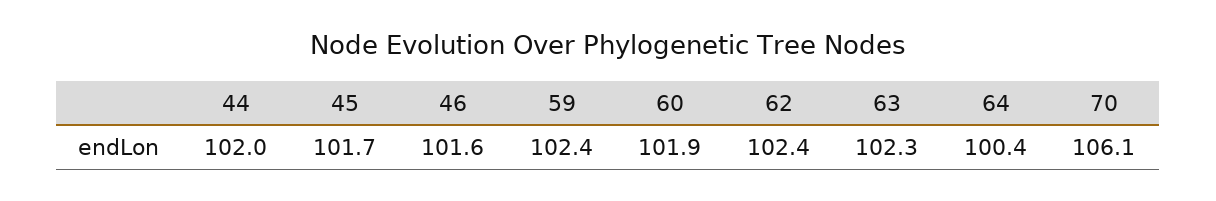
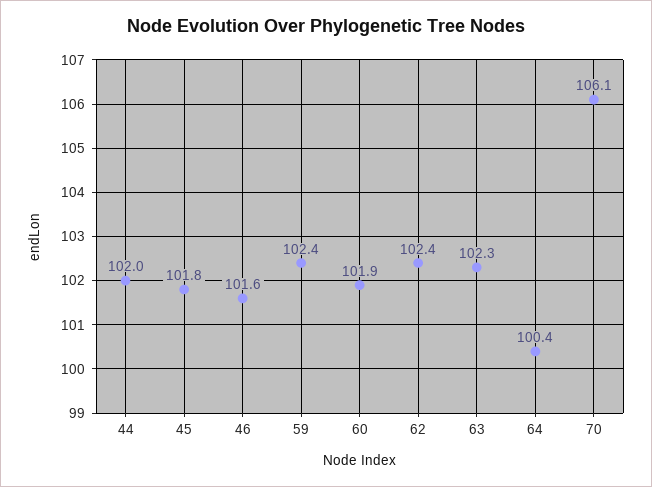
45: 101.7 -> 101.8

